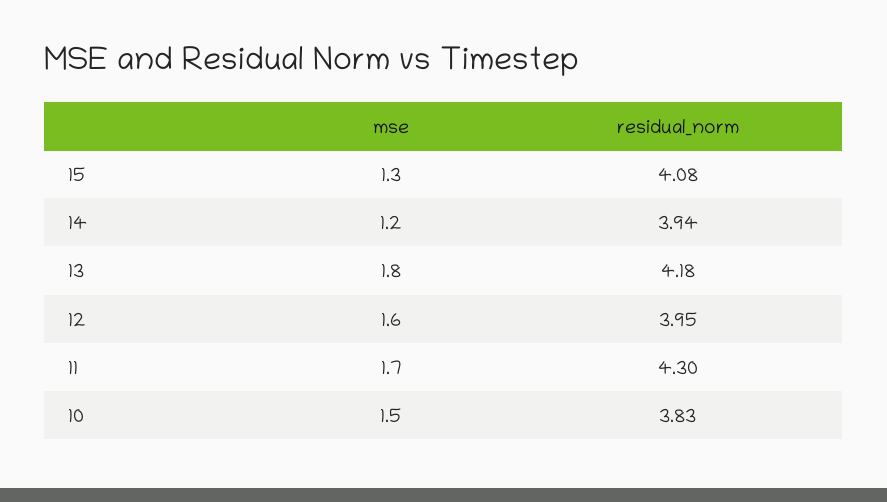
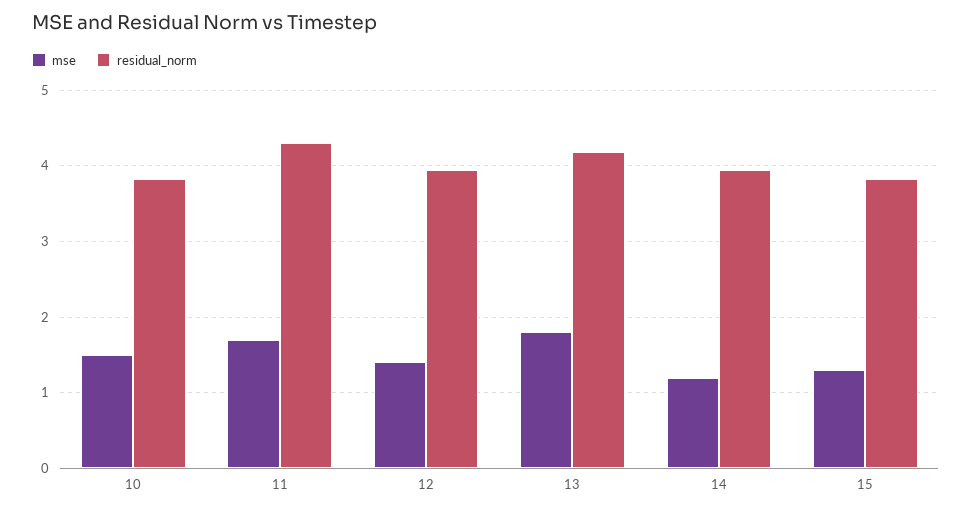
residual_norm, 15: 4.08 -> 3.8
mse, 12: 1.6 -> 1.4

